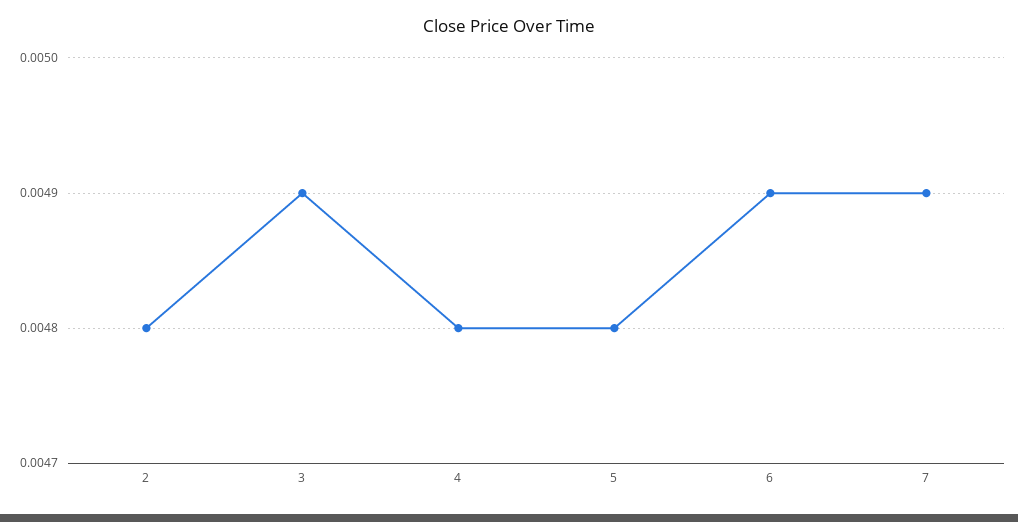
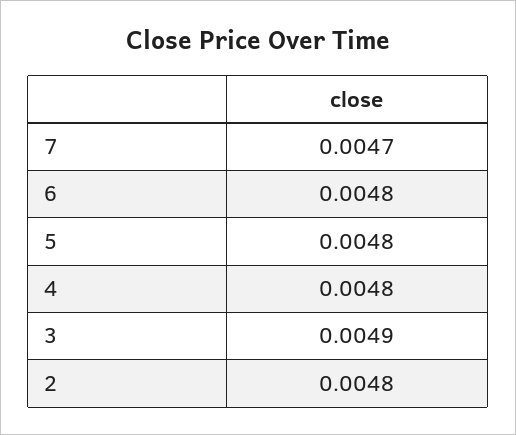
6: 0.0049 -> 0.0048
7: 0.0049 -> 0.0047

